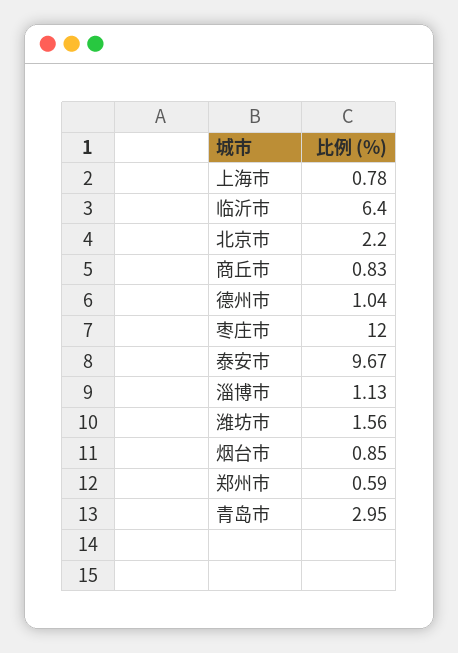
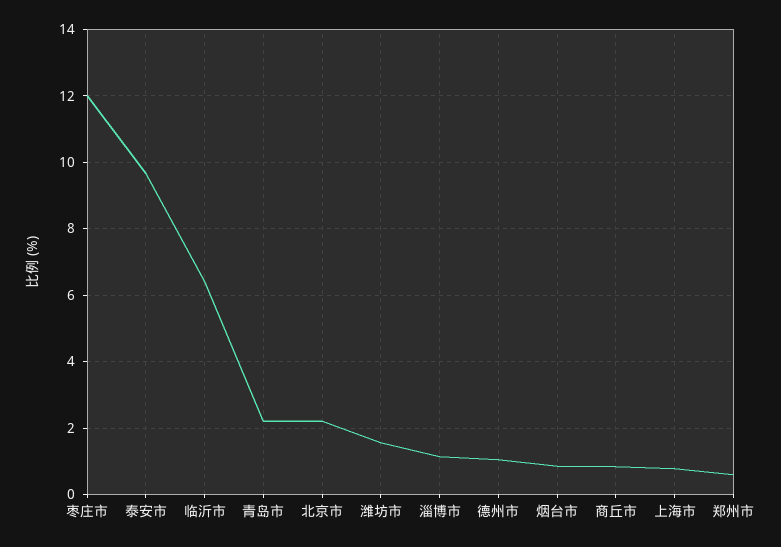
青岛市: 2.95 -> 2.2

